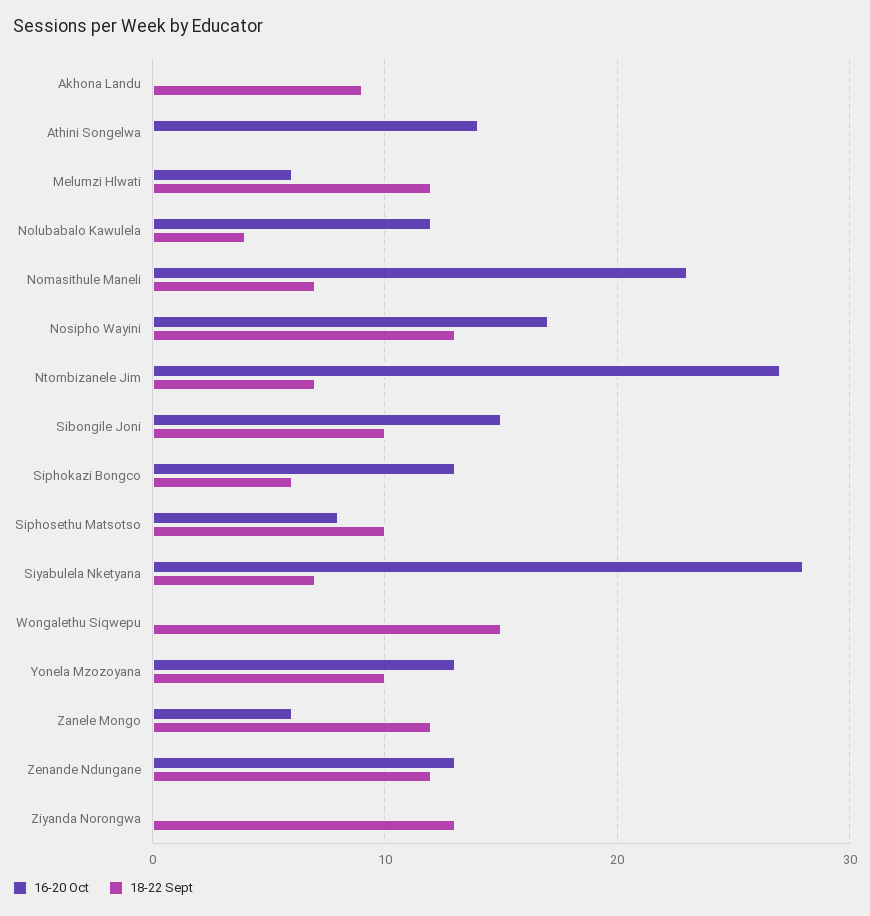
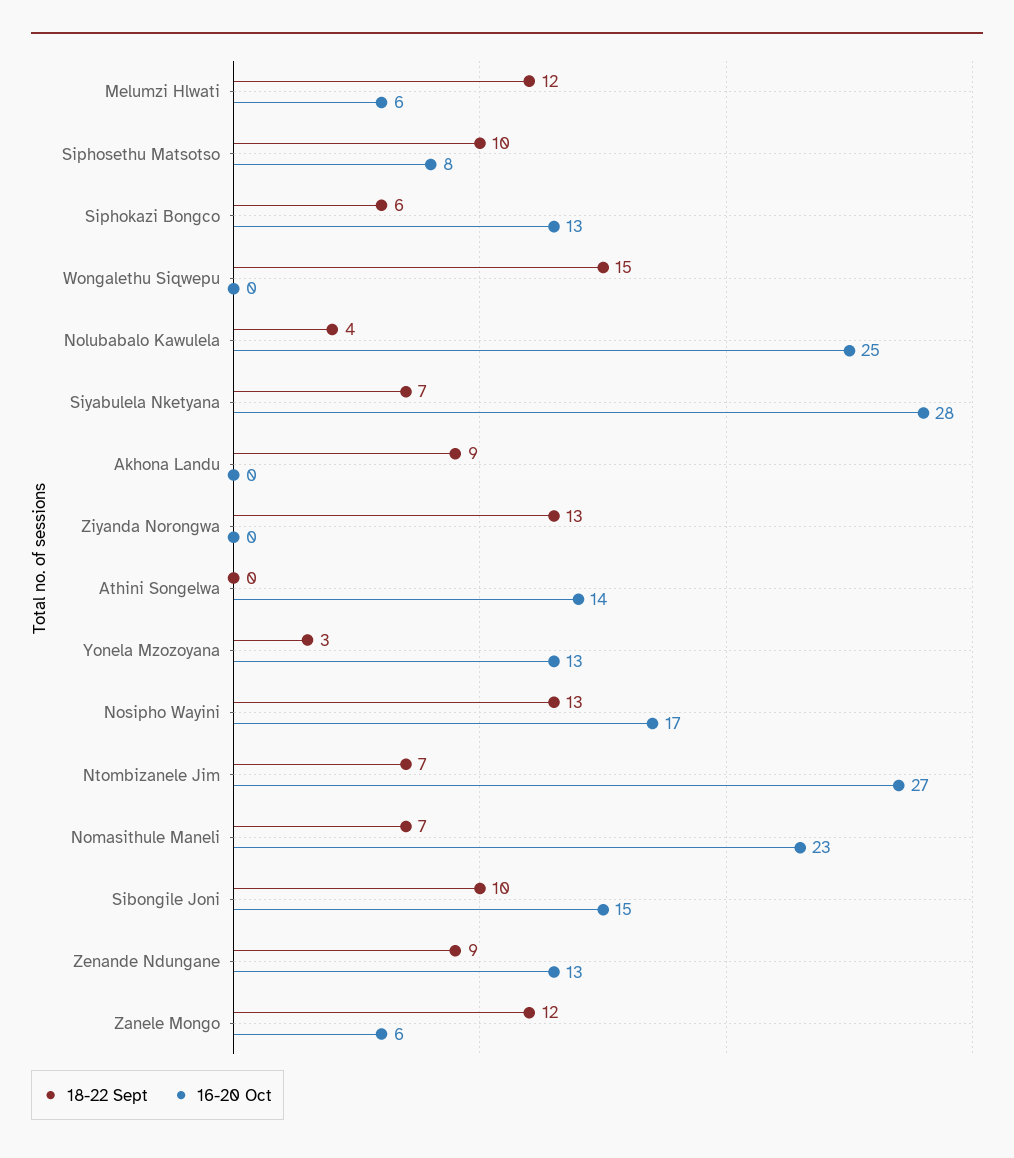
16-20 Oct, Nolubabalo Kawulela: 12 -> 25
18-22 Sept, Yonela Mzozoyana: 10 -> 3
18-22 Sept, Zenande Ndungane: 12 -> 9

